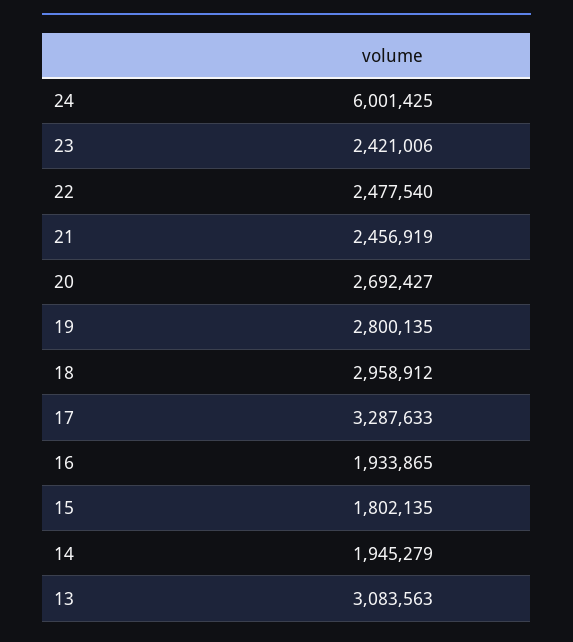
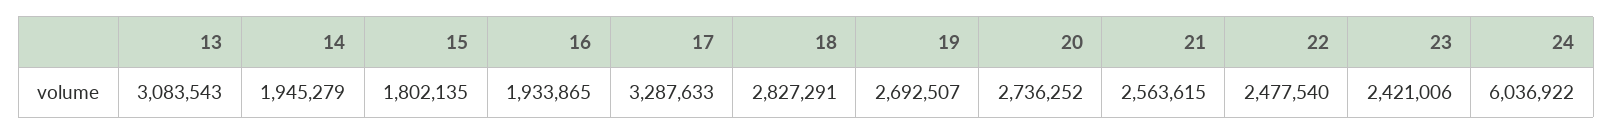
24: 6001425 -> 6036922
21: 2456919 -> 2563615
20: 2692427 -> 2736252
19: 2800135 -> 2692507
18: 2958912 -> 2827291
13: 3083563 -> 3083543

